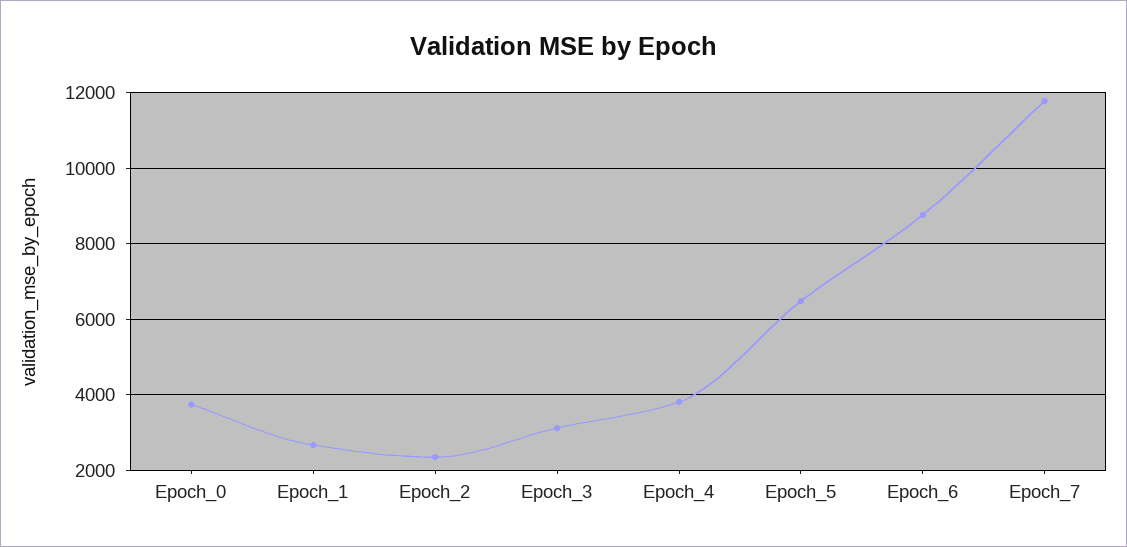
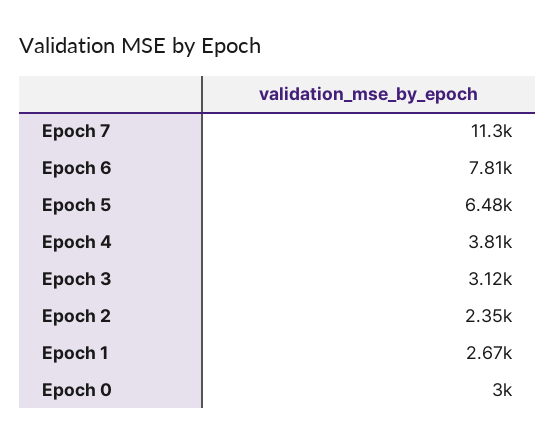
Epoch_0: 3800 -> 3000
Epoch_6: 8800 -> 7810
Epoch_7: 11800 -> 11300

